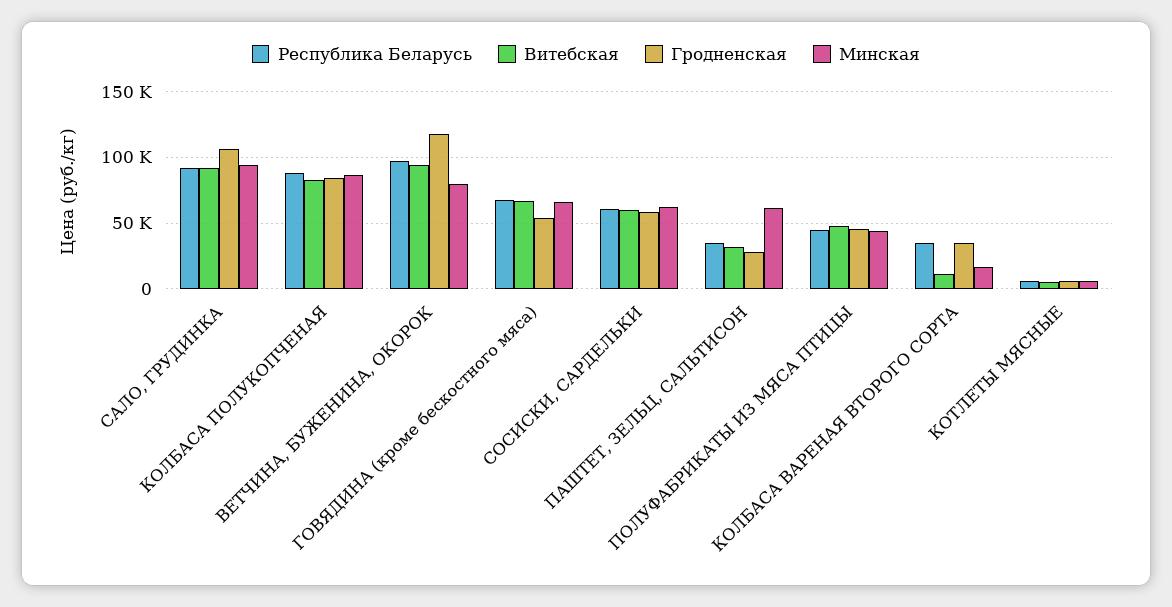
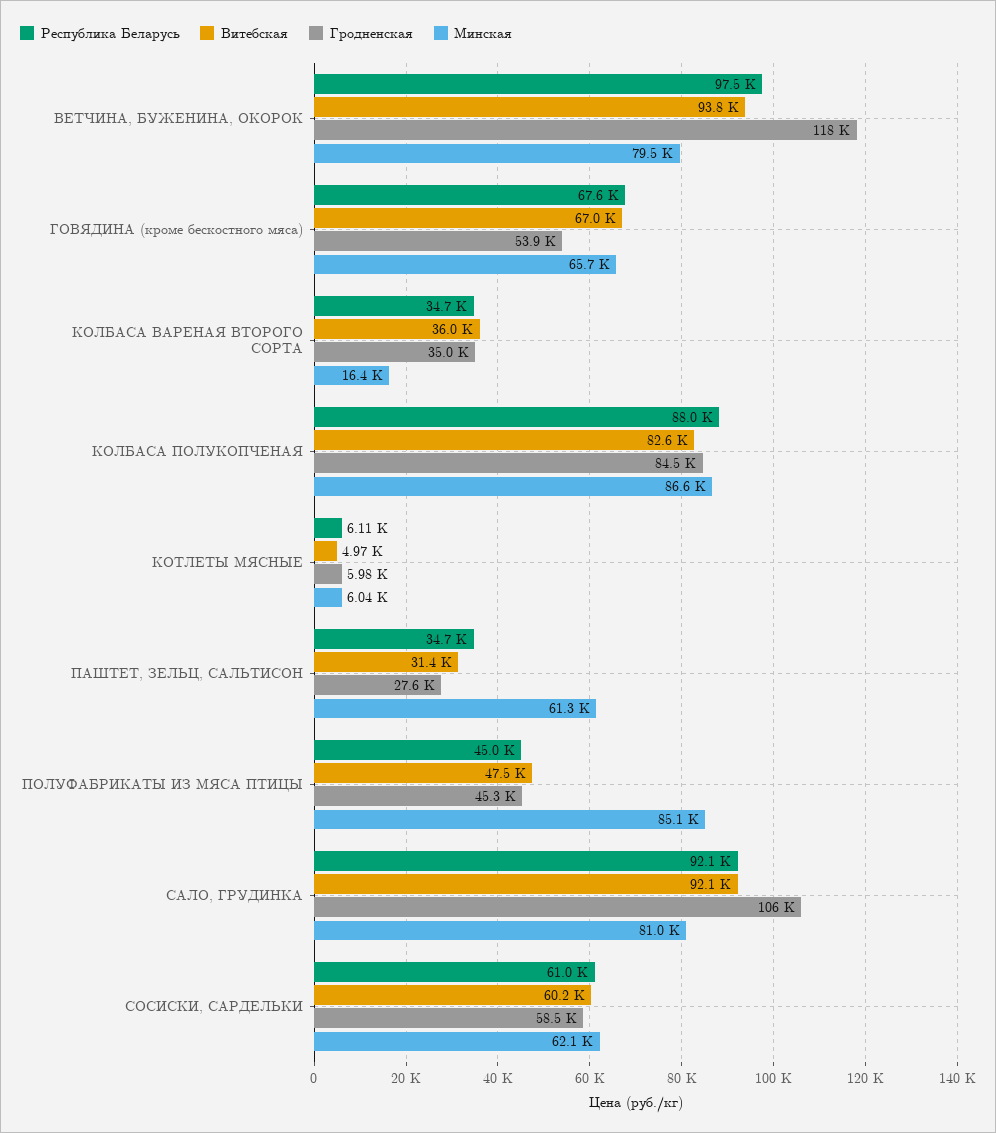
Минская, САЛО, ГРУДИНКА: 95000 -> 81000
Минская, ПОЛУФАБРИКАТЫ ИЗ МЯСА ПТИЦЫ: 45000 -> 85100
Витебская, КОЛБАСА ВАРЕНАЯ ВТОРОГО СОРТА: 10000 -> 36000

